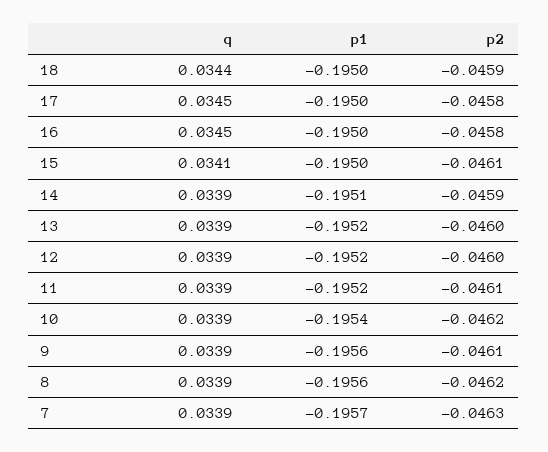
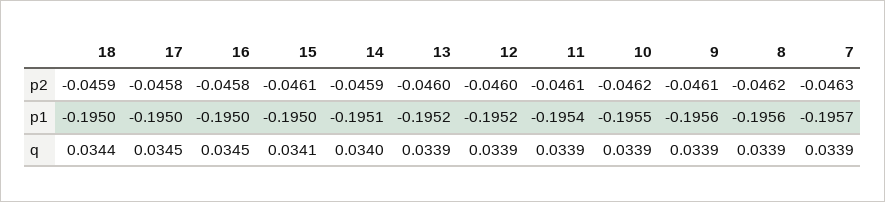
q, 14: 0.0339 -> 0.034
p1, 11: -0.1952 -> -0.1954
p1, 10: -0.1954 -> -0.1955

